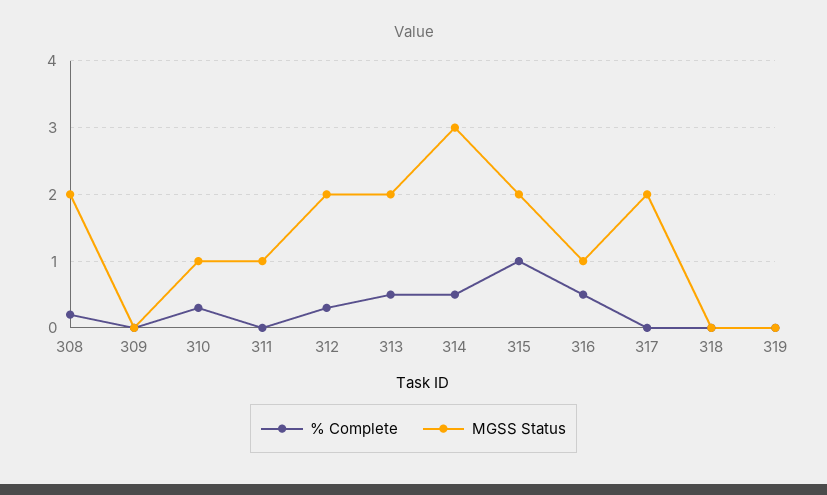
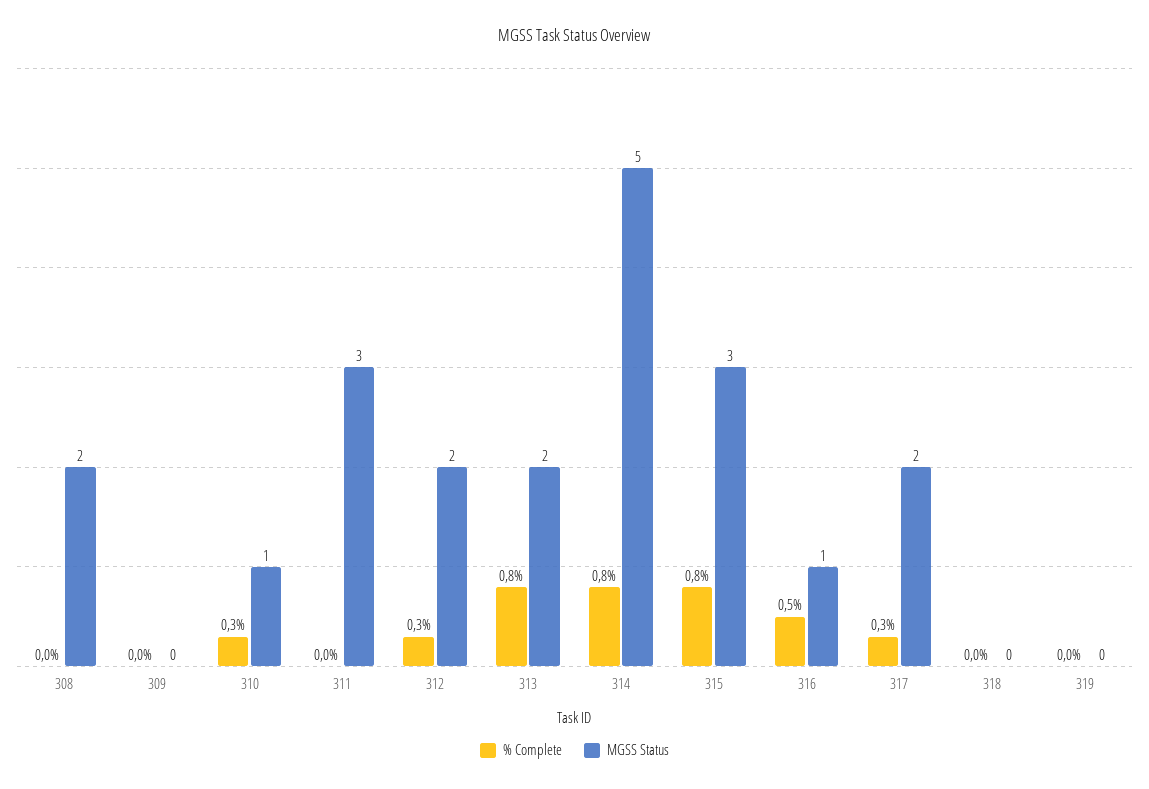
% Complete, 308: 0.2 -> 0
MGSS Status, 311: 1 -> 3
% Complete, 313: 0.5 -> 0.8
% Complete, 314: 0.5 -> 0.8
MGSS Status, 314: 3 -> 5
% Complete, 315: 1 -> 0.8
MGSS Status, 315: 2 -> 3
% Complete, 317: 0 -> 0.3

